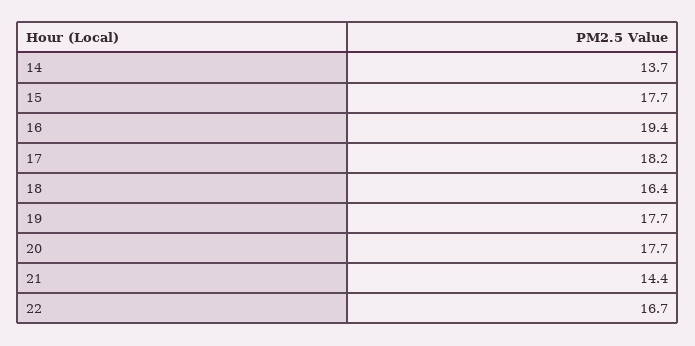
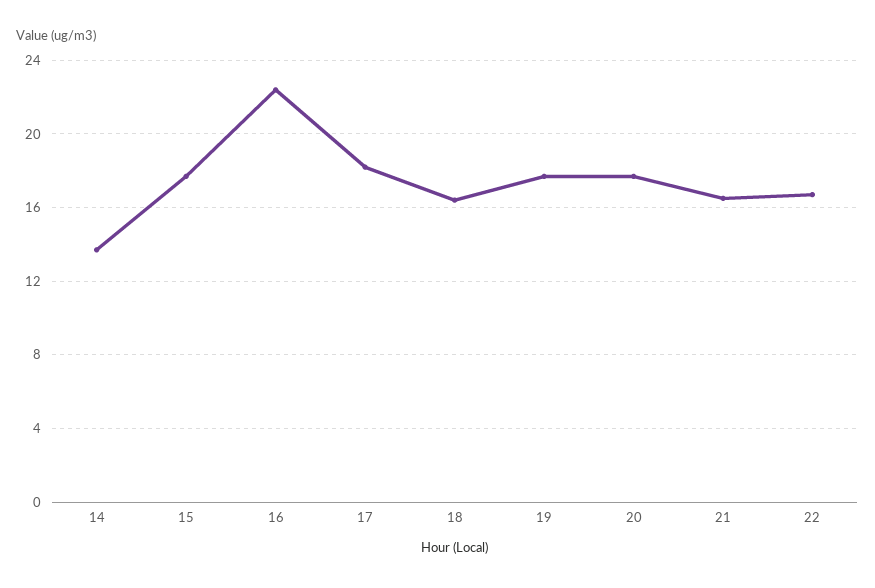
16: 19.4 -> 22.5
21: 14.4 -> 16.5

